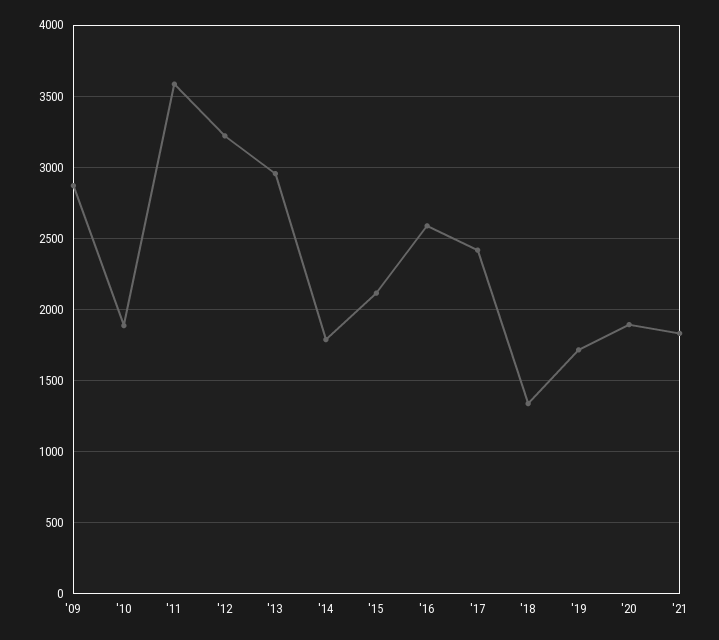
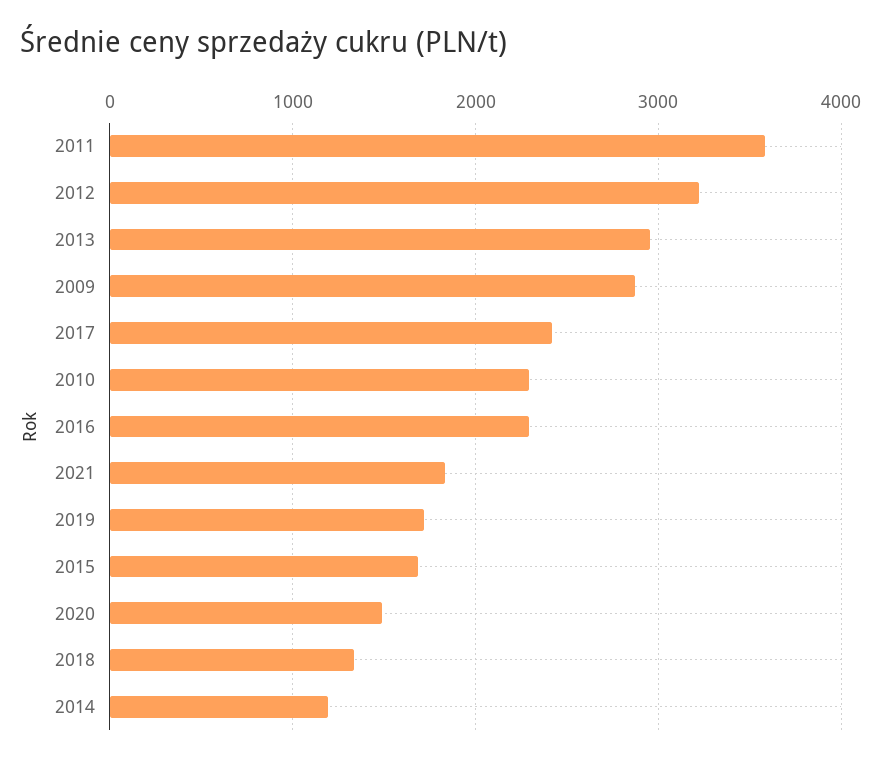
'10: 1900 -> 2300
'14: 1800 -> 1200
'15: 2100 -> 1700
'16: 2600 -> 2300
'20: 1900 -> 1500

